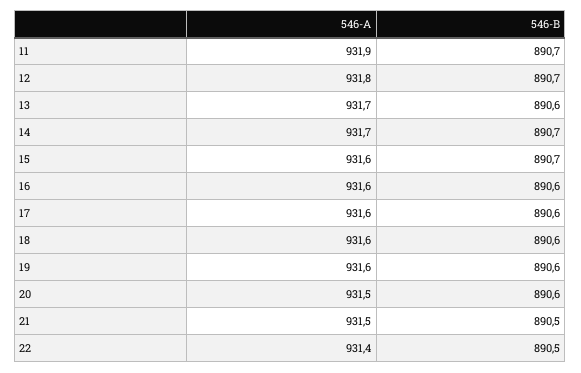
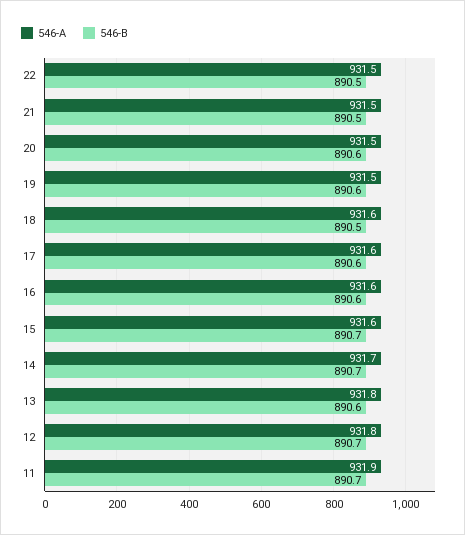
546-A, 13: 931.7 -> 931.8
546-B, 18: 890.6 -> 890.5
546-A, 19: 931.6 -> 931.5
546-A, 22: 931.4 -> 931.5

